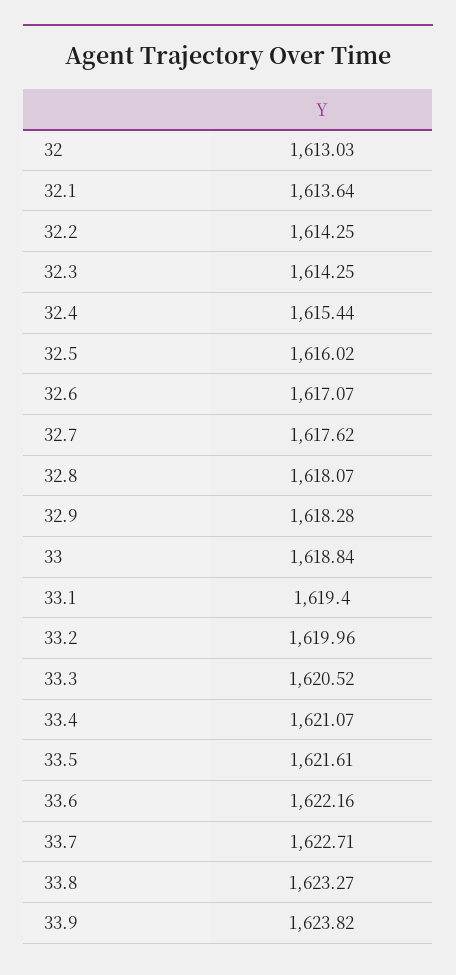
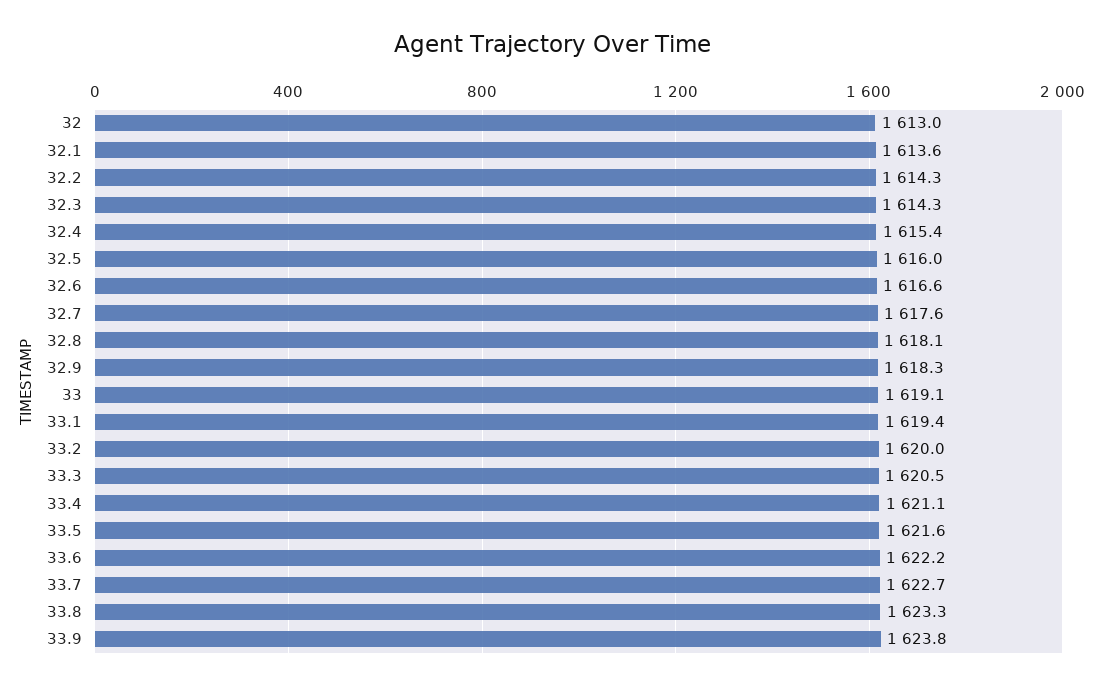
32.6: 1617.07 -> 1616.6
33: 1618.84 -> 1619.1

